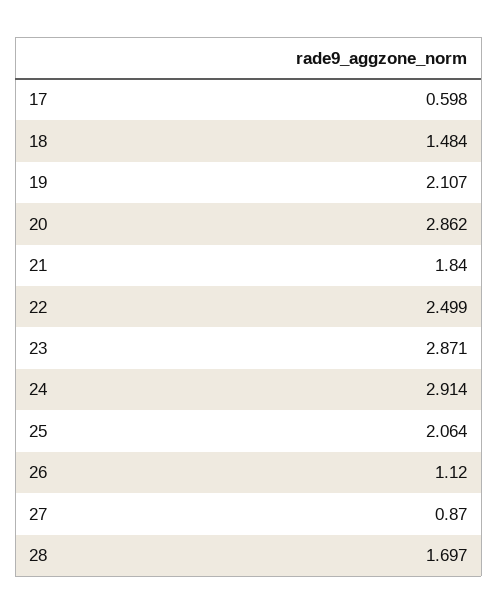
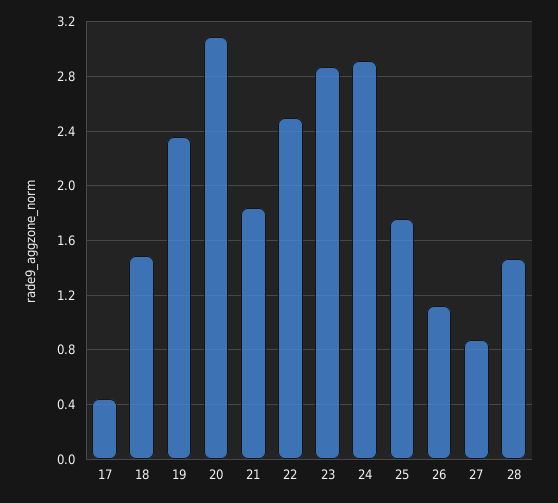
17: 0.598 -> 0.45
19: 2.107 -> 2.35
20: 2.862 -> 3.1
25: 2.064 -> 1.75
28: 1.697 -> 1.45

